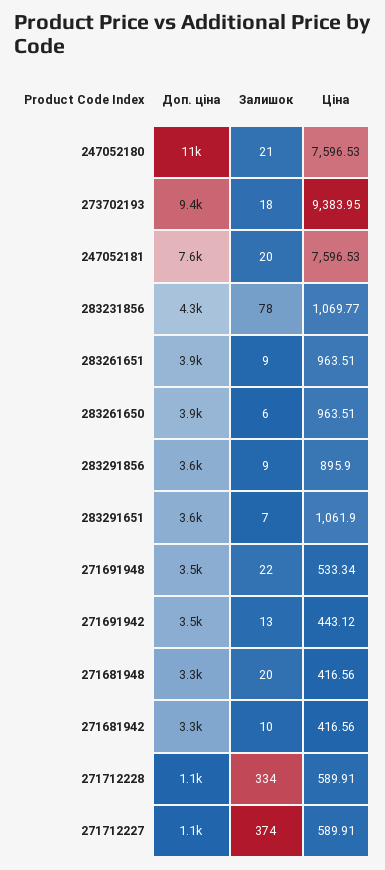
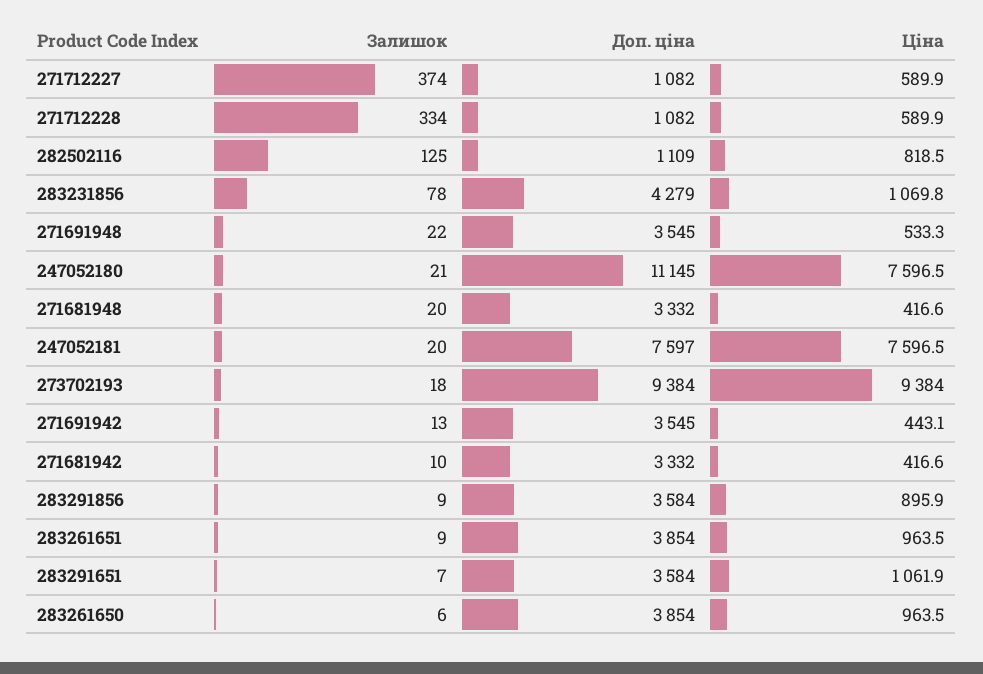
Залишок, 282502116: none -> 125
Доп. ціна, 282502116: none -> 1109
Ціна, 282502116: none -> 818.5

